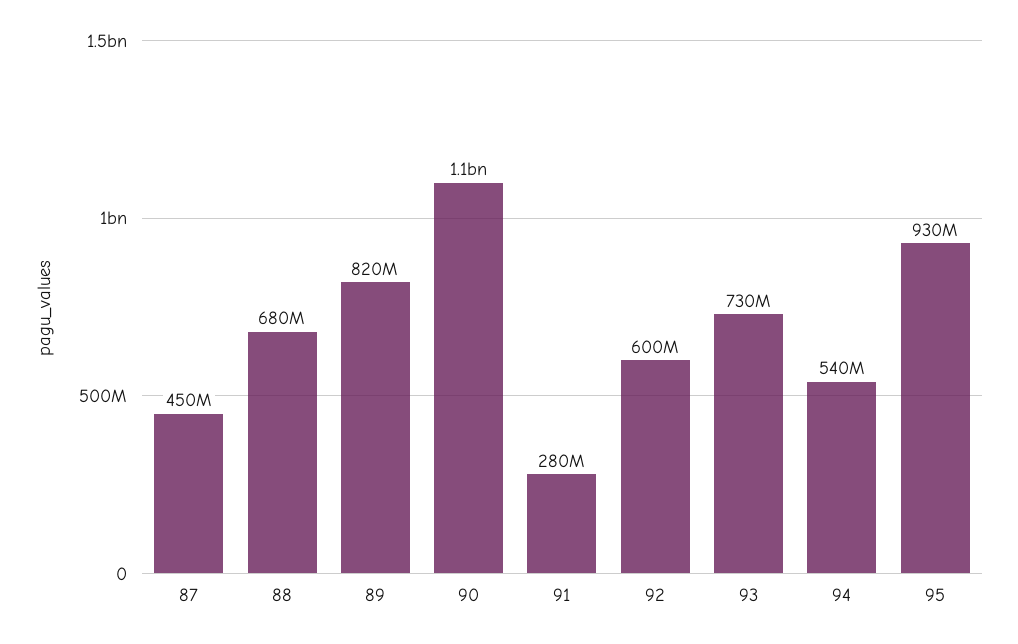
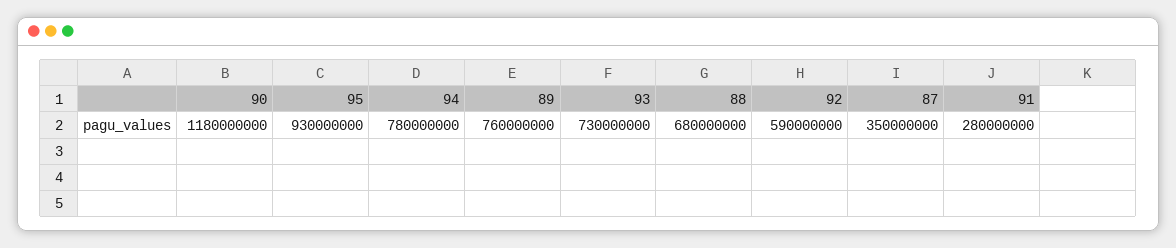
87: 450000000 -> 350000000
89: 820000000 -> 760000000
90: 1100000000 -> 1180000000
92: 600000000 -> 590000000
94: 540000000 -> 780000000

